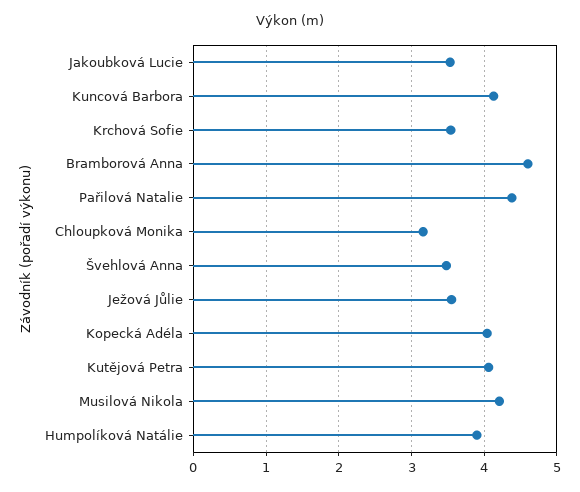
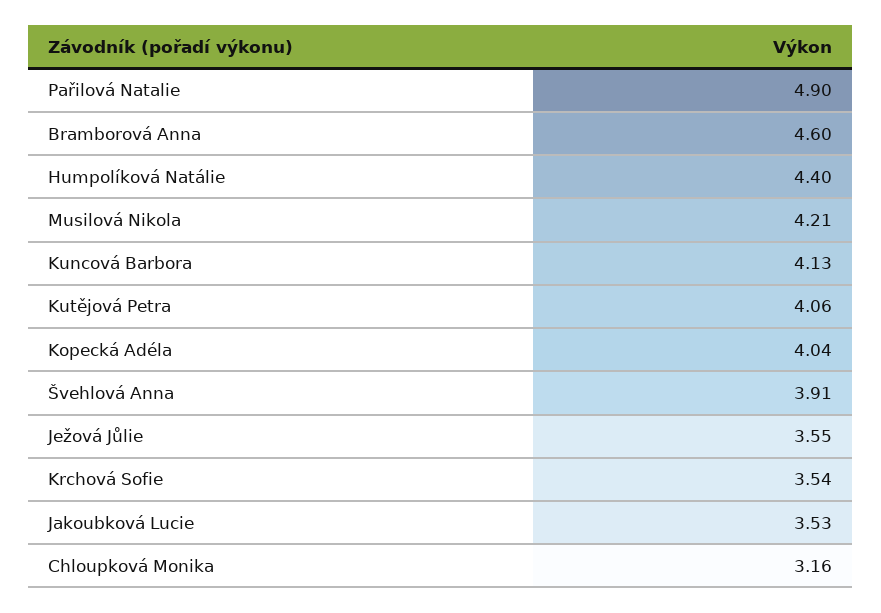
Pařilová Natalie: 4.4 -> 4.9
Švehlová Anna: 3.5 -> 3.91
Humpolíková Natálie: 3.9 -> 4.4

